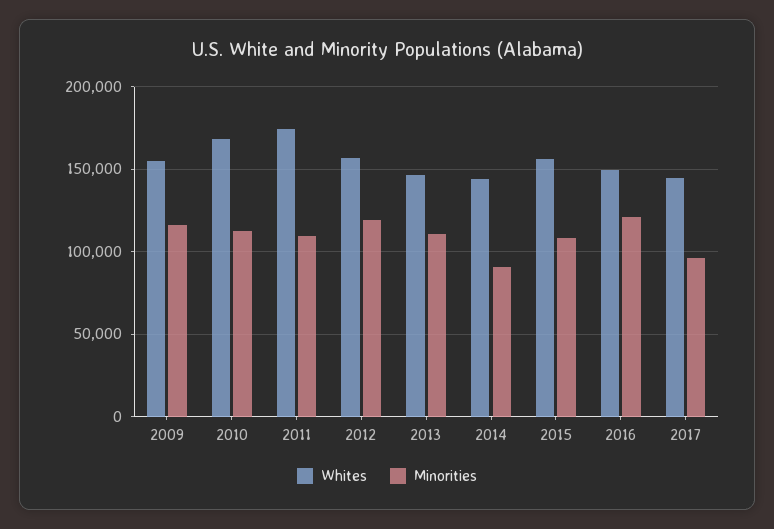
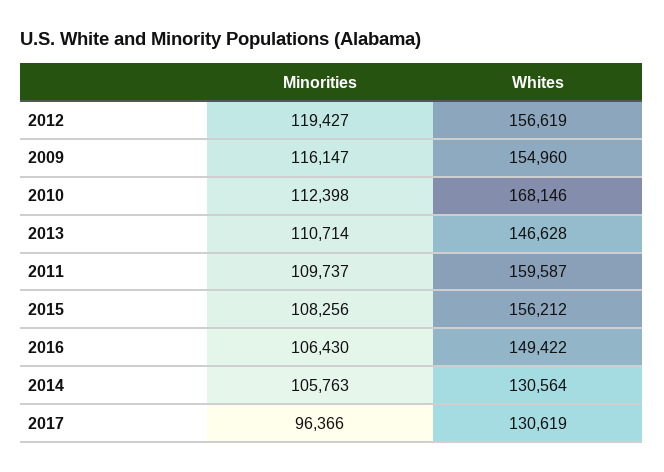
Whites, 2011: 175000 -> 159587
Whites, 2014: 145000 -> 130564
Minorities, 2014: 90000 -> 105763
Minorities, 2016: 120000 -> 106430
Whites, 2017: 145000 -> 130619

